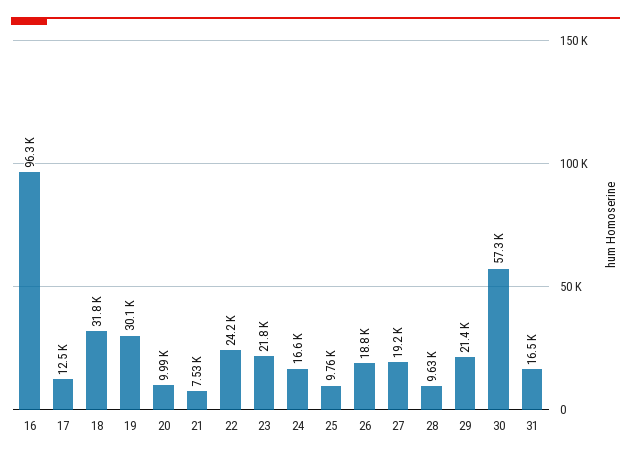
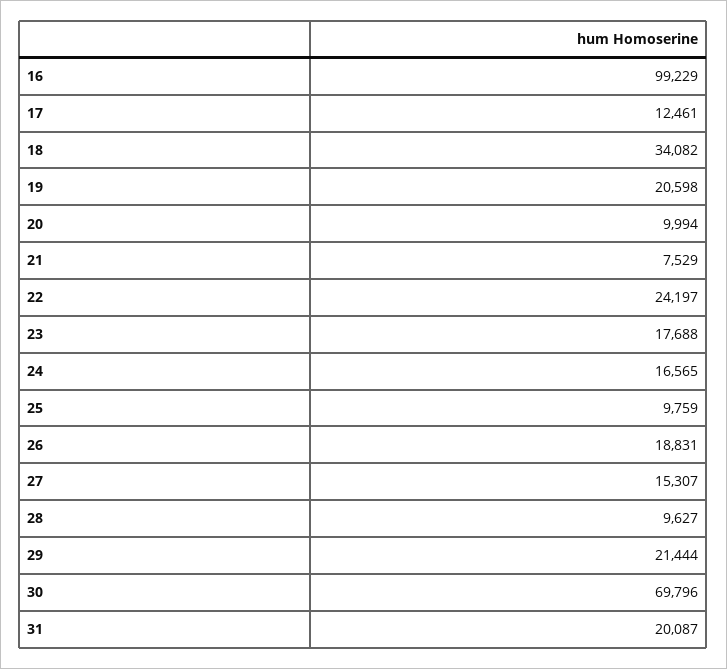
16: 96300 -> 99229
18: 31800 -> 34082
19: 30100 -> 20598
23: 21800 -> 17688
27: 19200 -> 15307
30: 57300 -> 69796
31: 16500 -> 20087

